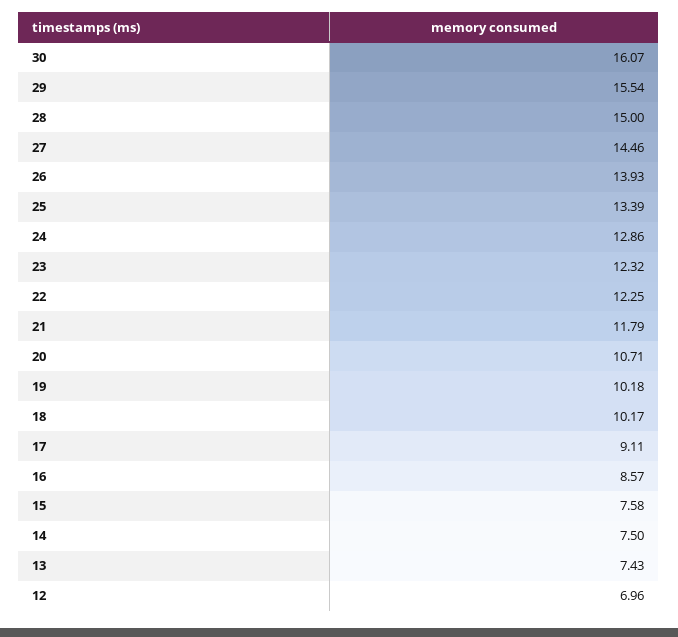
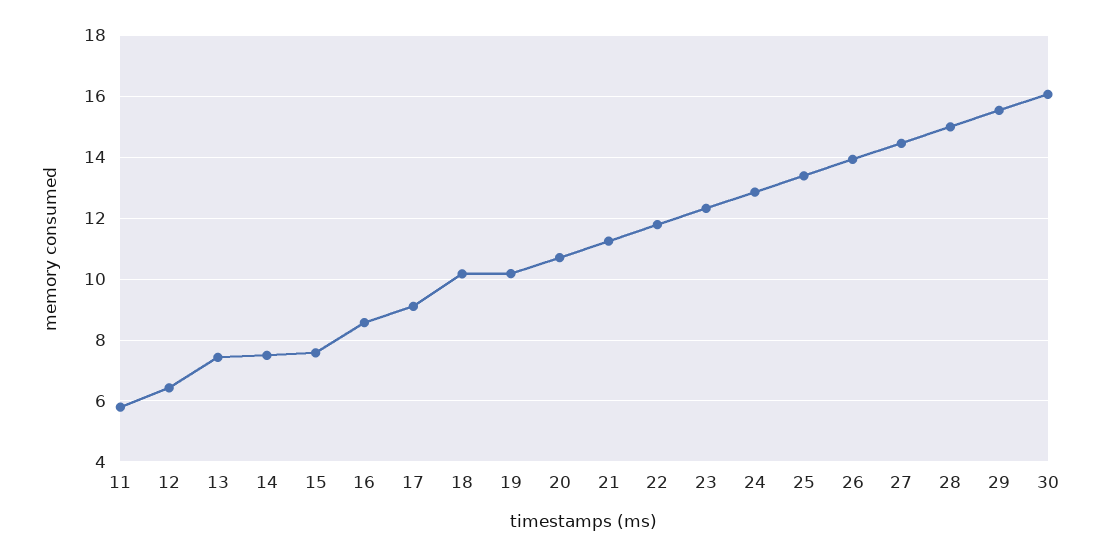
22: 12.25 -> 11.8
21: 11.79 -> 11.2
12: 6.96 -> 6.4
11: none -> 5.8

